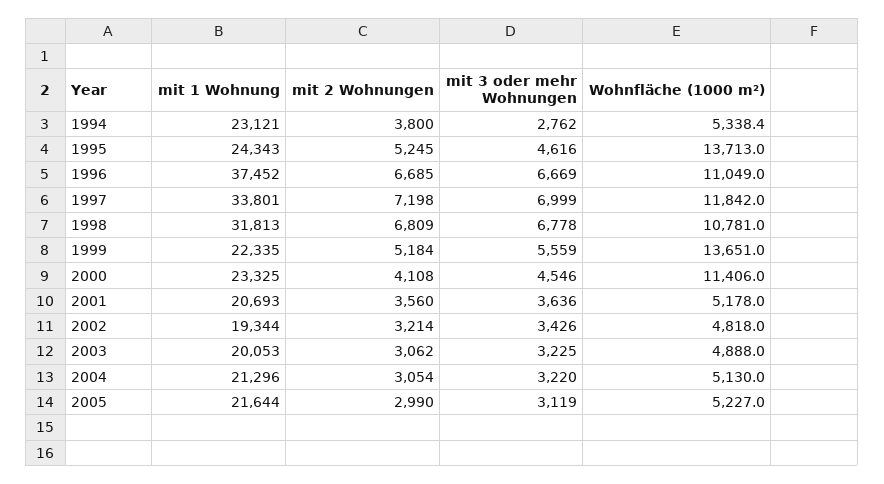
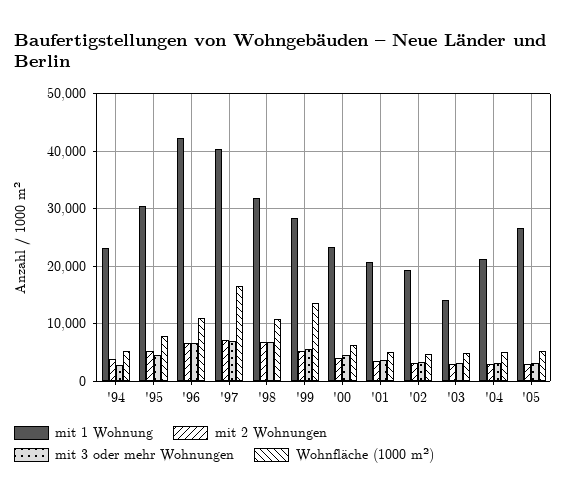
mit 1 Wohnung, 1995: 24343 -> 30000
Wohnfläche (1000 m²), 1995: 13713 -> 8000
mit 1 Wohnung, 1996: 37452 -> 42000
mit 1 Wohnung, 1997: 33801 -> 40000
Wohnfläche (1000 m²), 1997: 11842 -> 16000
mit 1 Wohnung, 1999: 22335 -> 28000
Wohnfläche (1000 m²), 2000: 11406 -> 6000
mit 1 Wohnung, 2003: 20053 -> 14000
mit 1 Wohnung, 2005: 21644 -> 26000

